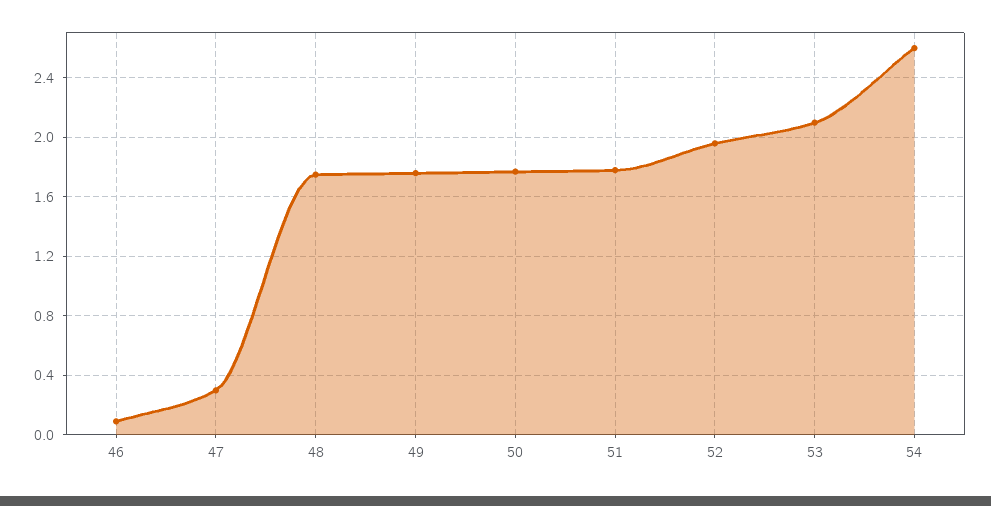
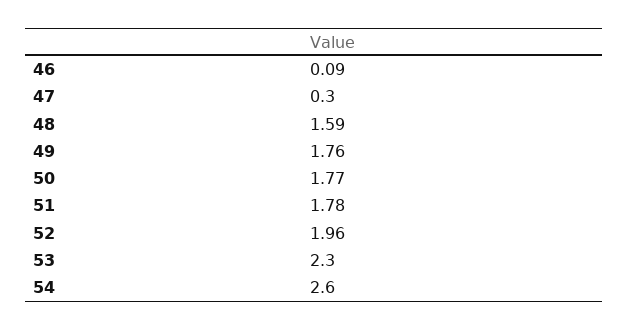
48: 1.75 -> 1.59
53: 2.1 -> 2.3

